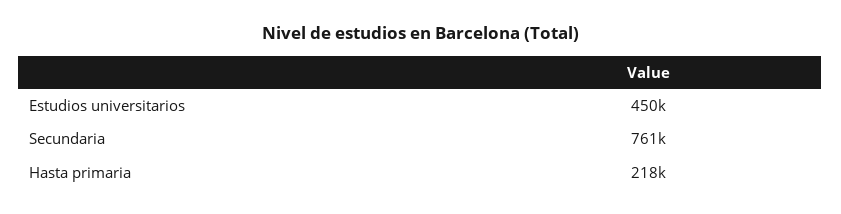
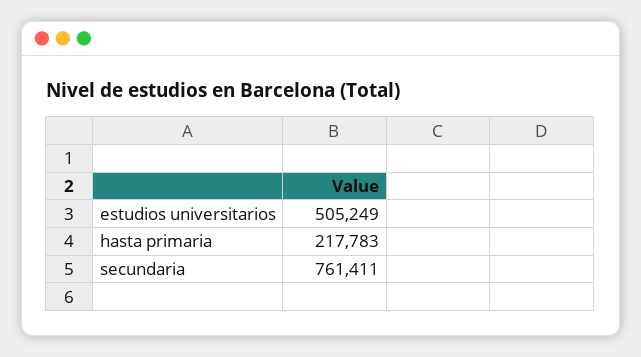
Estudios universitarios: 450000 -> 505249

